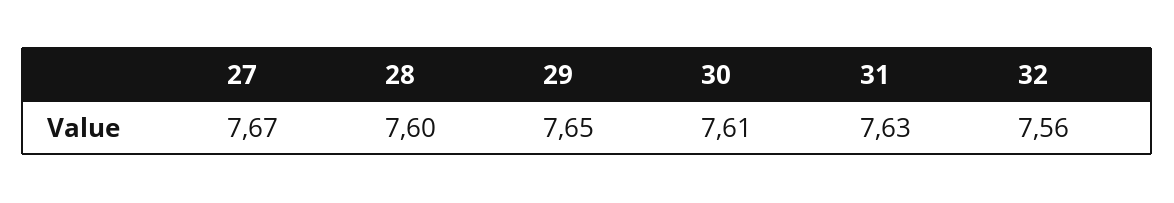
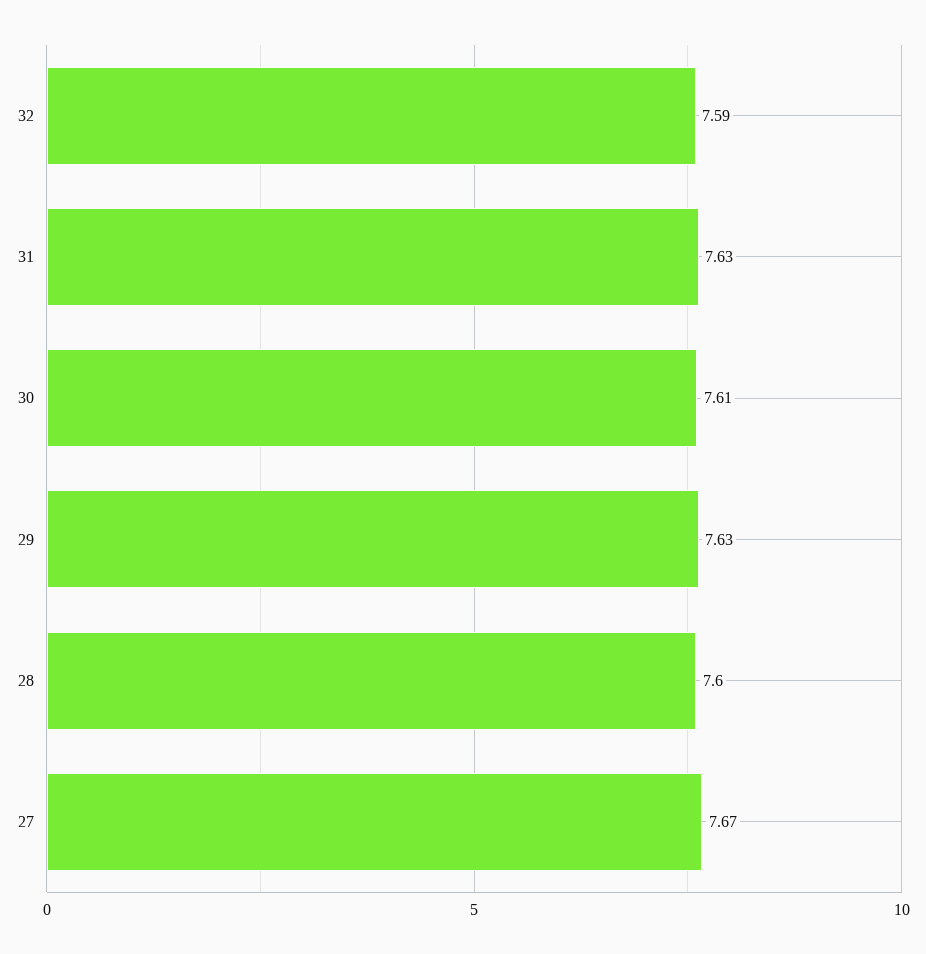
29: 7.65 -> 7.63
32: 7.56 -> 7.59

